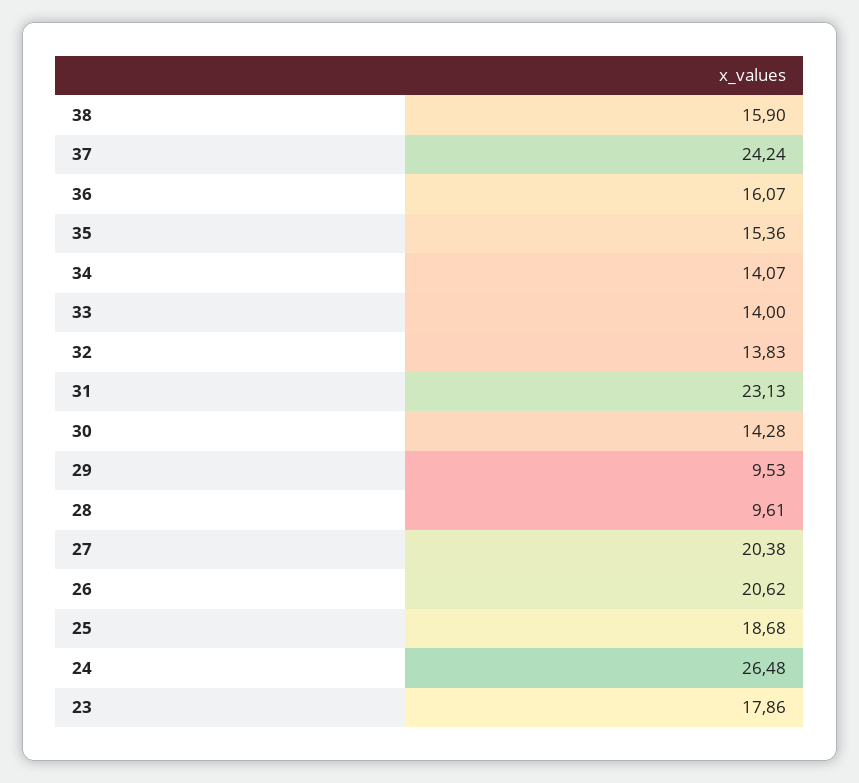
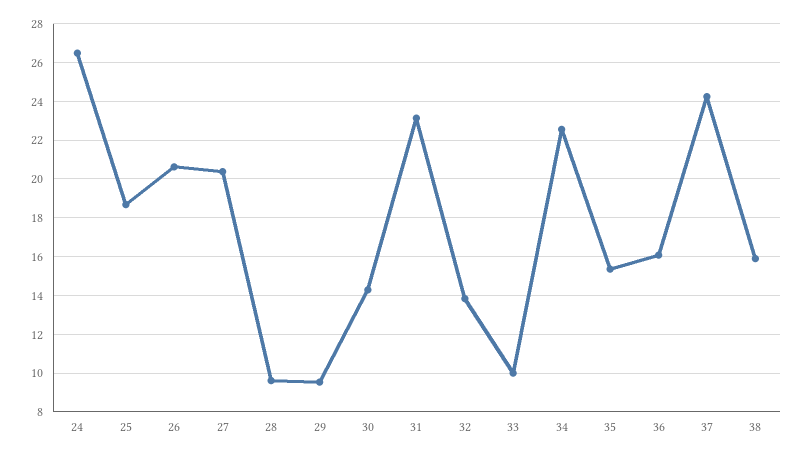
34: 14.07 -> 22.5
33: 14 -> 10
23: 17.86 -> none

